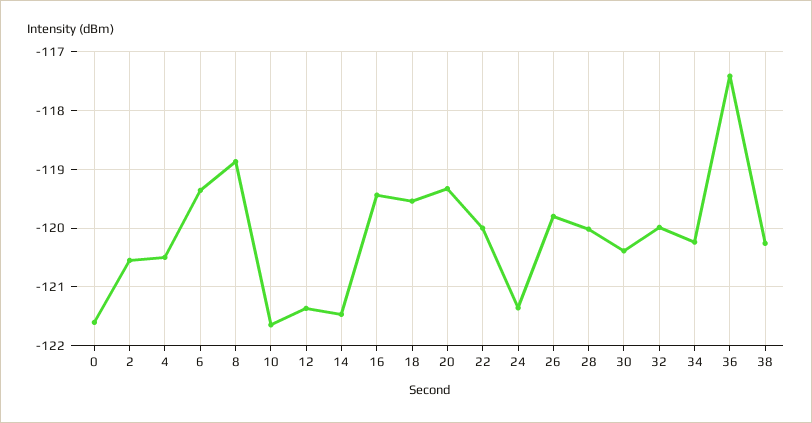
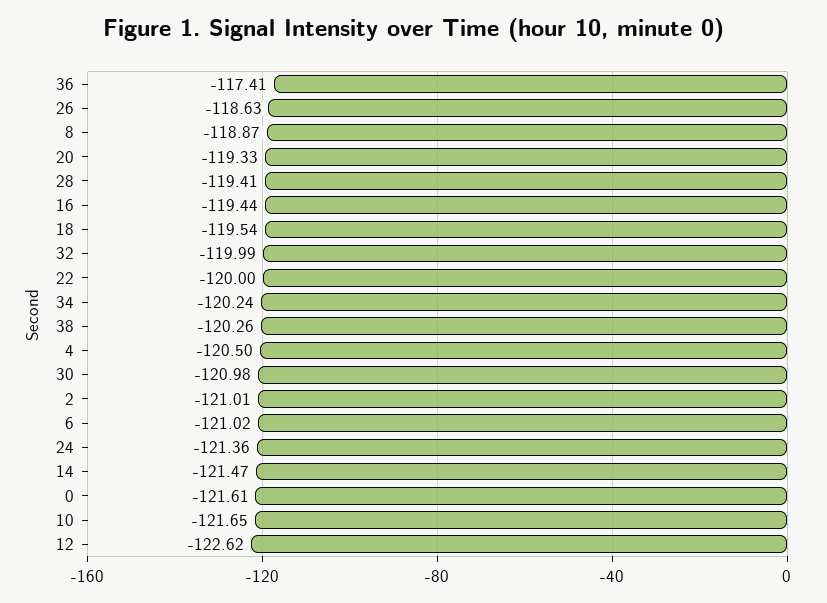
2: -120.6 -> -121.01
6: -119.4 -> -121.02
12: -121.4 -> -122.62
26: -119.8 -> -118.63
28: -120 -> -119.41
30: -120.4 -> -120.98

